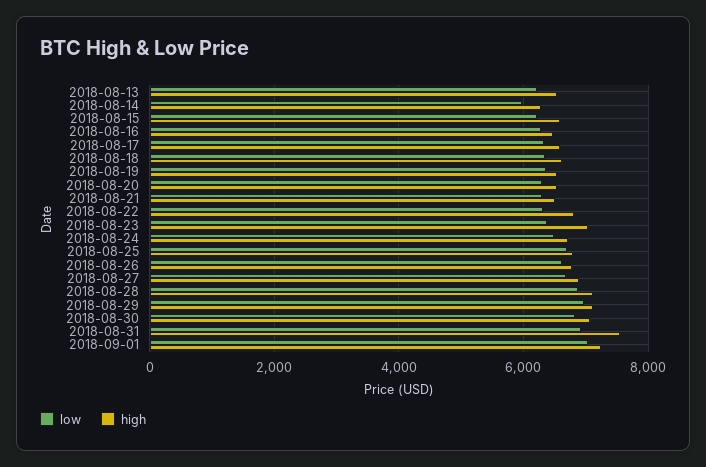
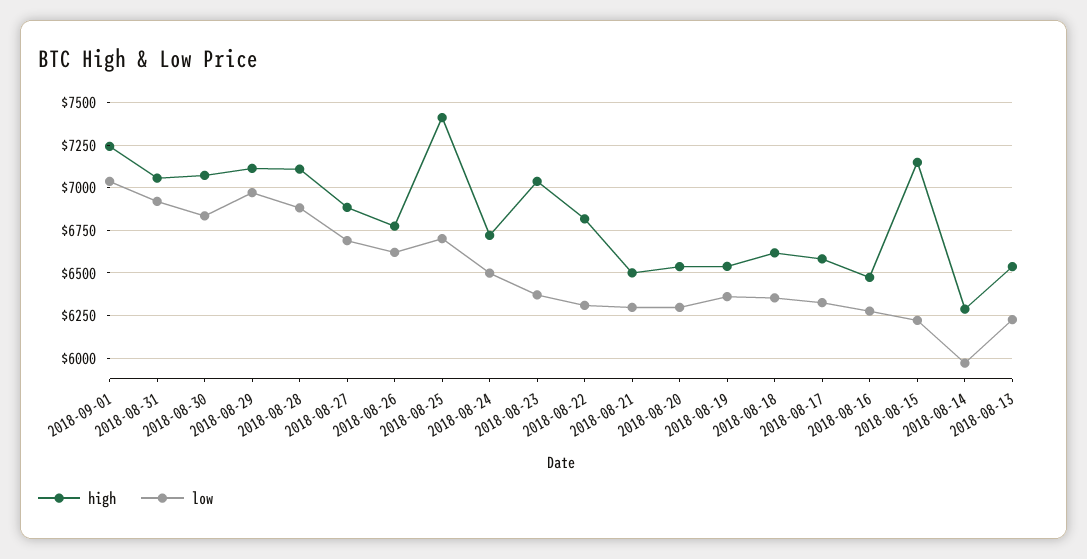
high, 2018-08-15: 6600 -> 7150
high, 2018-08-25: 6800 -> 7400
high, 2018-08-31: 7600 -> 7050

